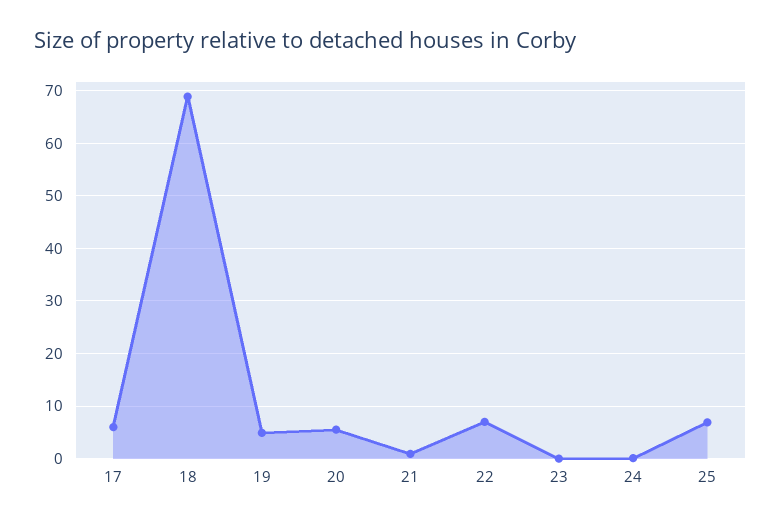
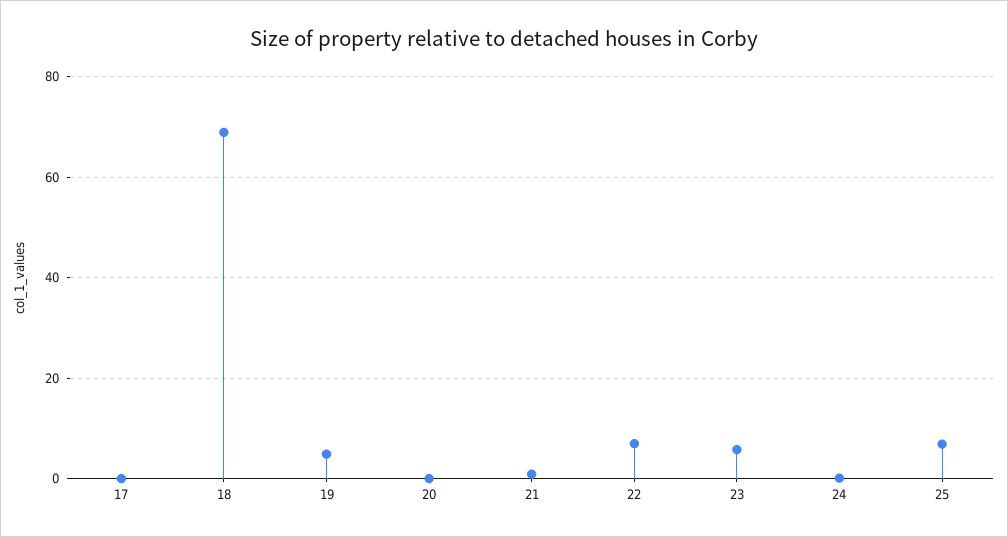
17: 6 -> 0
20: 6 -> 0
23: 0 -> 6

